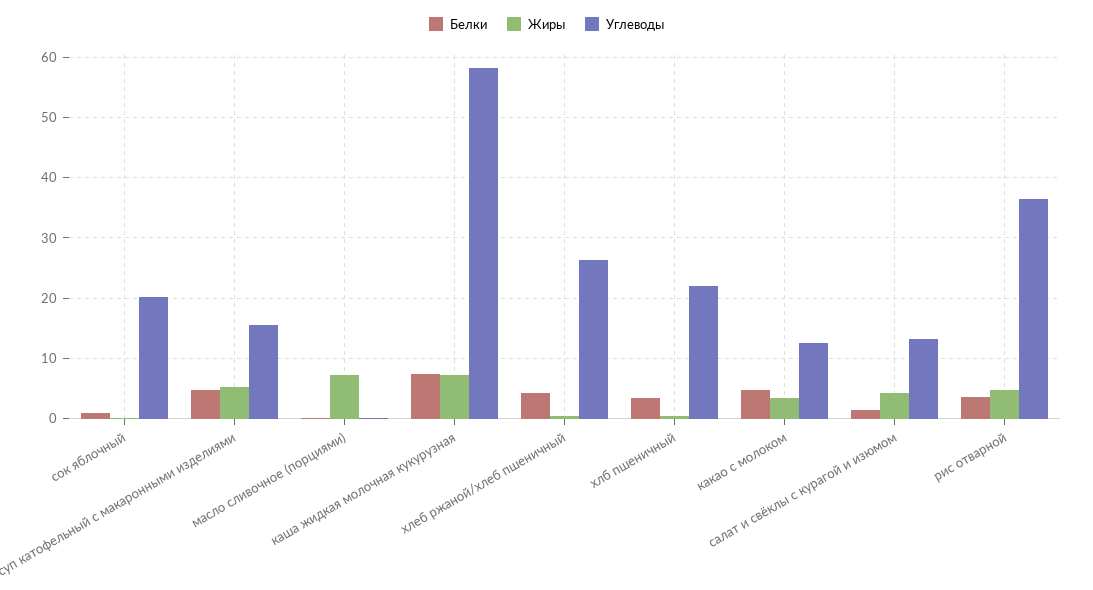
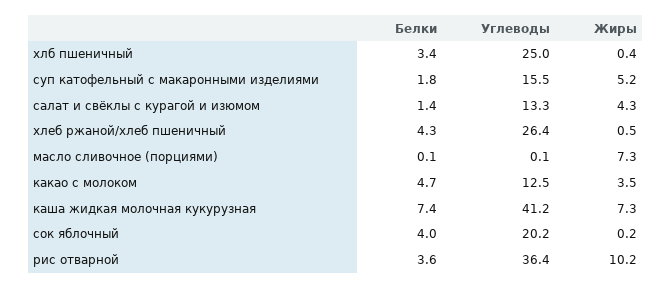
Белки, сок яблочный: 1 -> 4
Белки, суп катофельный с макаронными изделиями: 5 -> 1.8
Углеводы, каша жидкая молочная кукурузная: 58 -> 41.2
Углеводы, хлб пшеничный: 22 -> 25
Жиры, рис отварной: 5 -> 10.2

